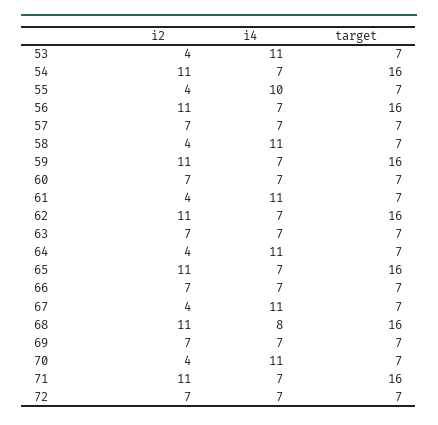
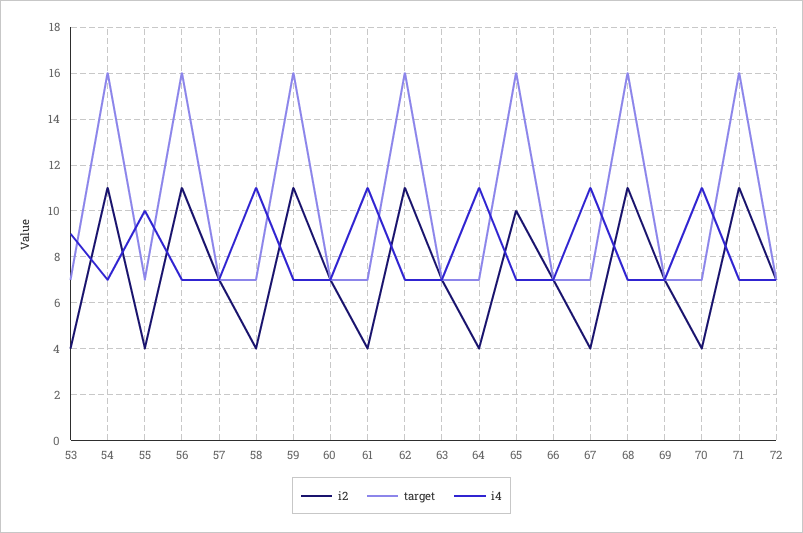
i4, 53: 11 -> 9
i2, 65: 11 -> 10
i4, 68: 8 -> 7

